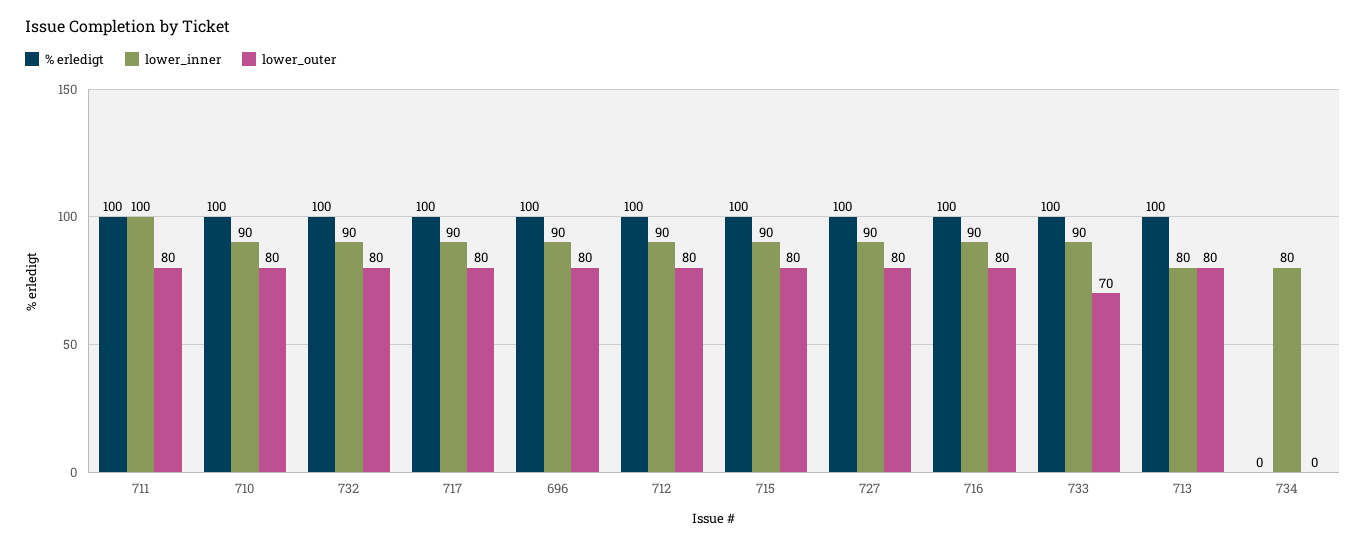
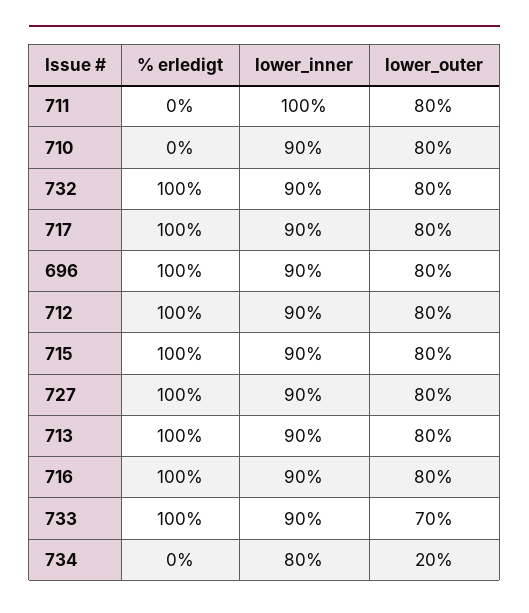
% erledigt, 711: 100 -> 0
% erledigt, 710: 100 -> 0
lower_inner, 713: 80 -> 90
lower_outer, 734: 0 -> 20

